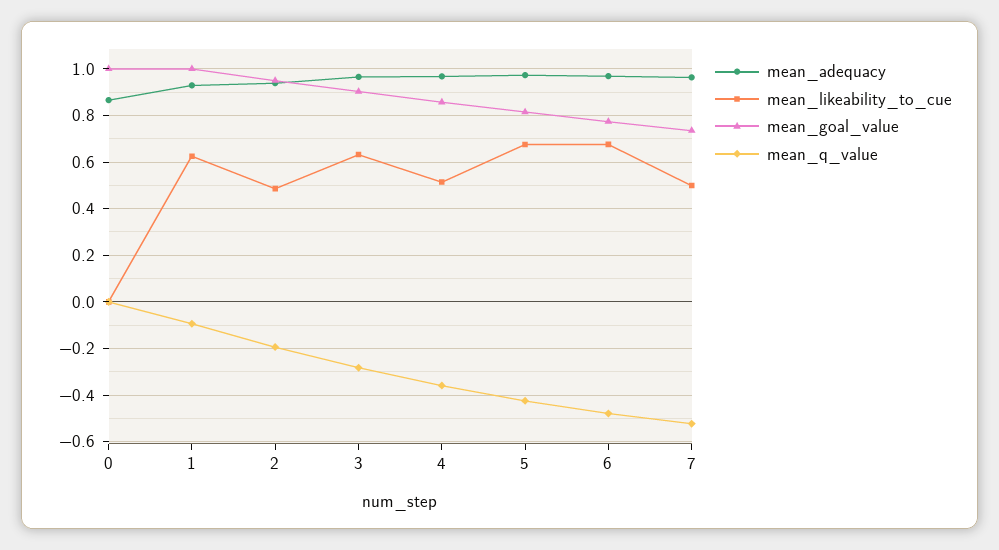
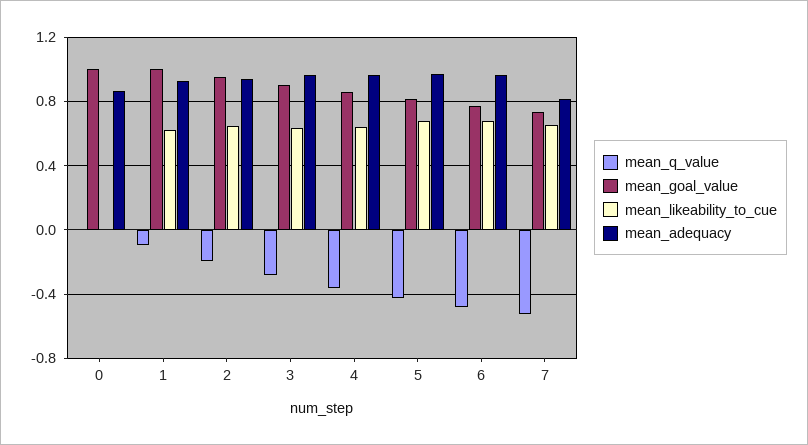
mean_likeability_to_cue, 2: 0.5 -> 0.65
mean_likeability_to_cue, 4: 0.5 -> 0.65
mean_adequacy, 7: 0.95 -> 0.8
mean_likeability_to_cue, 7: 0.5 -> 0.65

